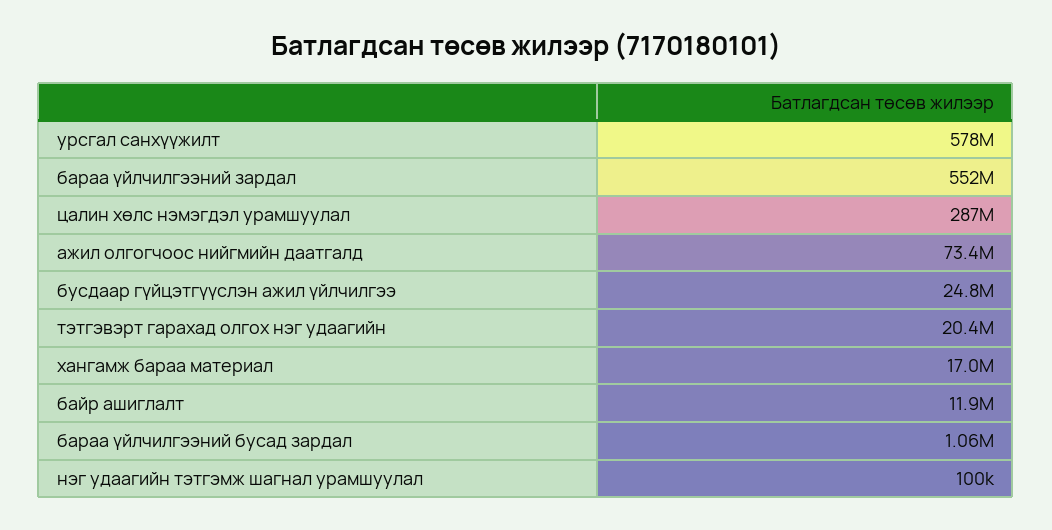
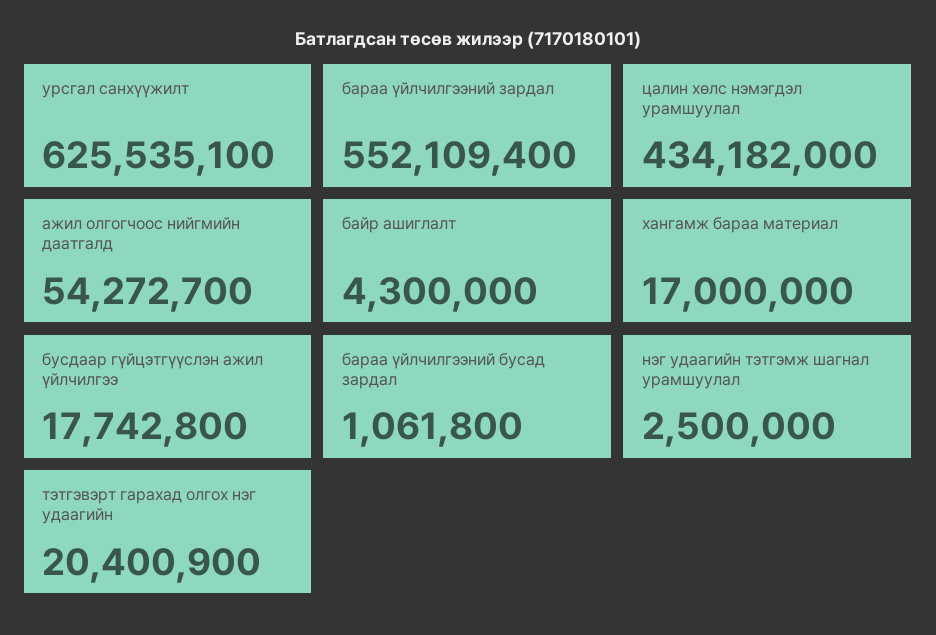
урсгал санхүүжилт: 578000000 -> 625535100
цалин хөлс нэмэгдэл урамшуулал: 287000000 -> 434182000
ажил олгогчоос нийгмийн даатгалд: 73400000 -> 54272700
бусдаар гүйцэтгүүслэн ажил үйлчилгээ: 24800000 -> 17742800
байр ашиглалт: 11900000 -> 4300000
нэг удаагийн тэтгэмж шагнал урамшуулал: 100000 -> 2500000

